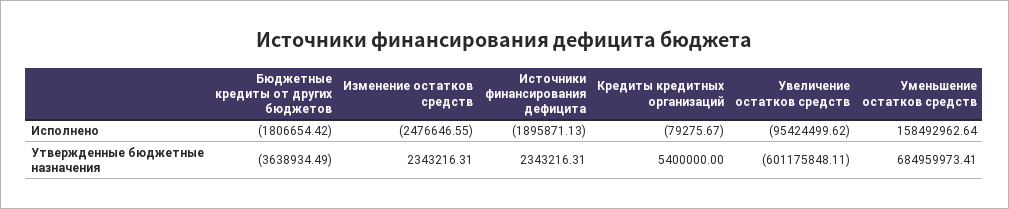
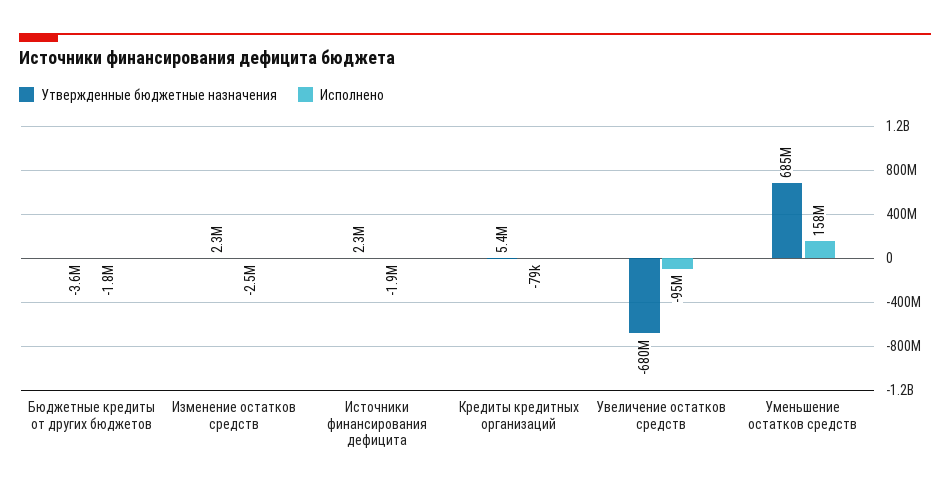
Утвержденные бюджетные назначения, Увеличение остатков средств: -601175848.11 -> -680000000

